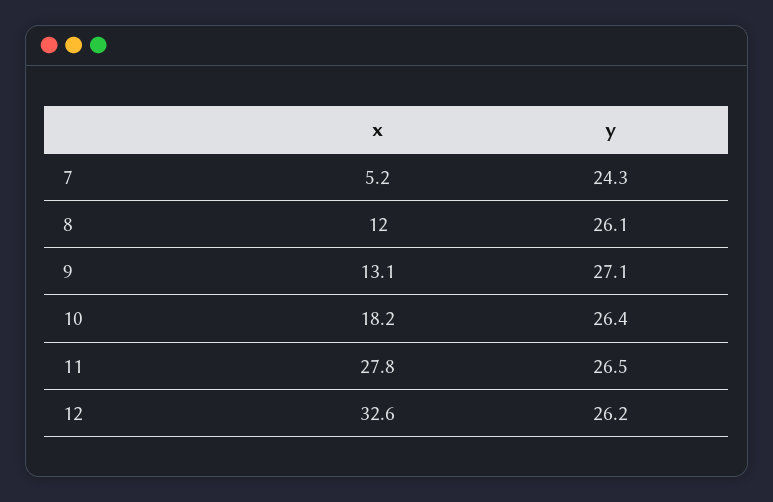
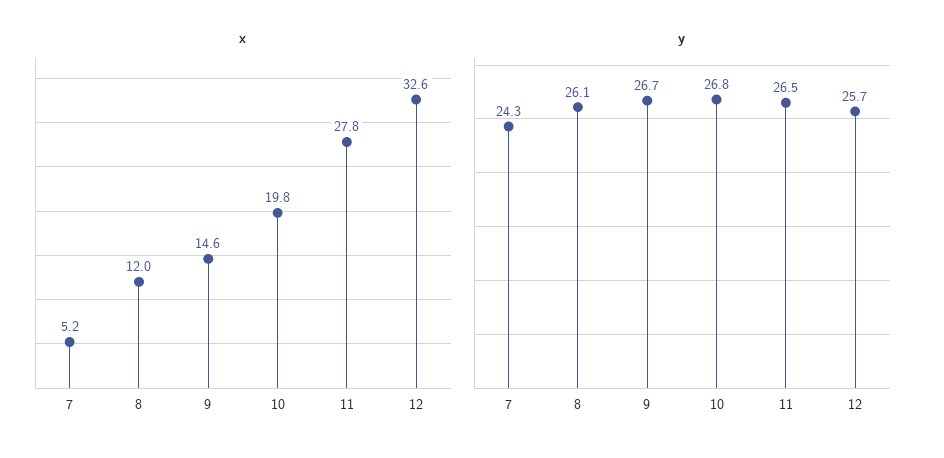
x, 9: 13.1 -> 14.6
y, 9: 27.1 -> 26.7
x, 10: 18.2 -> 19.8
y, 10: 26.4 -> 26.8
y, 12: 26.2 -> 25.7

